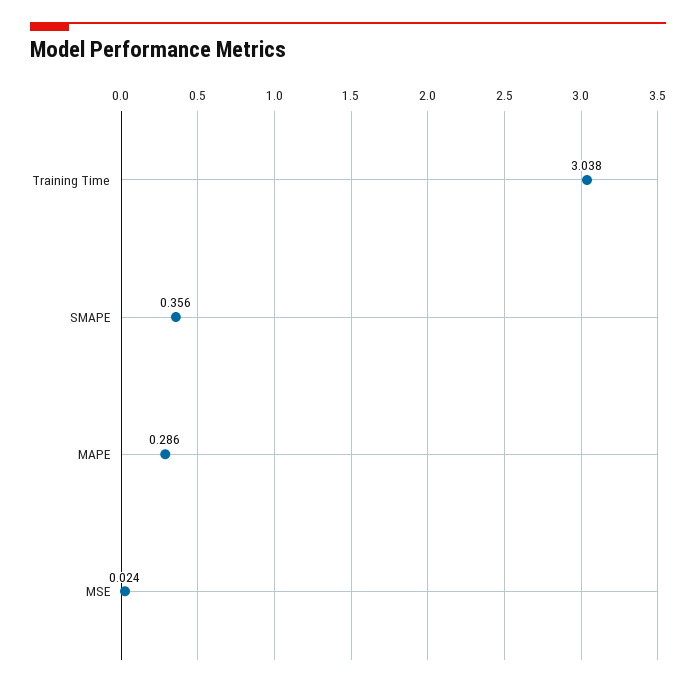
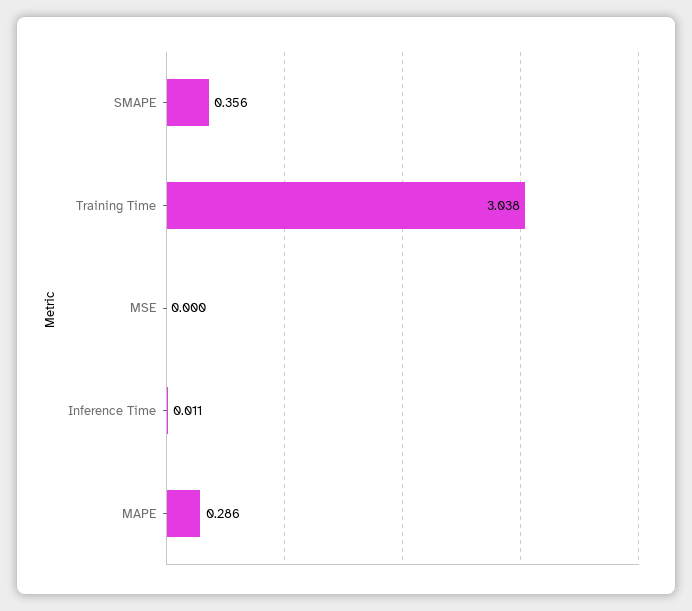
MSE: 0.024 -> 0
Inference Time: none -> 0.011

